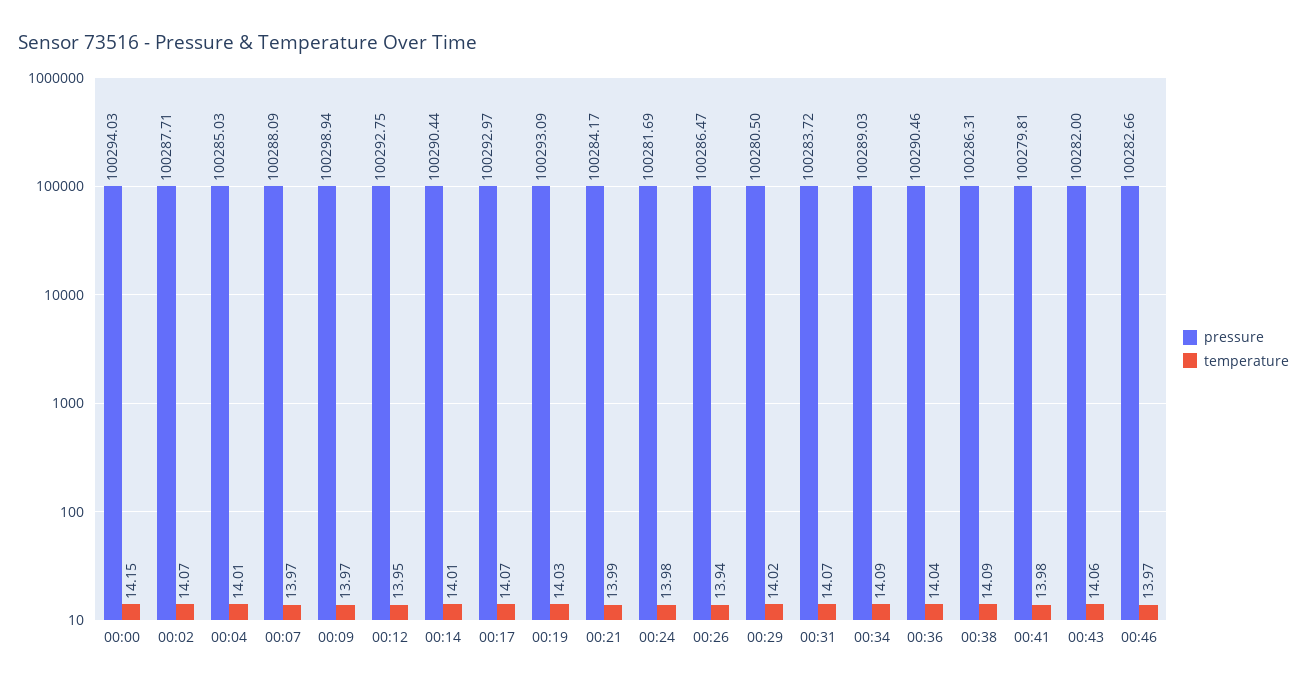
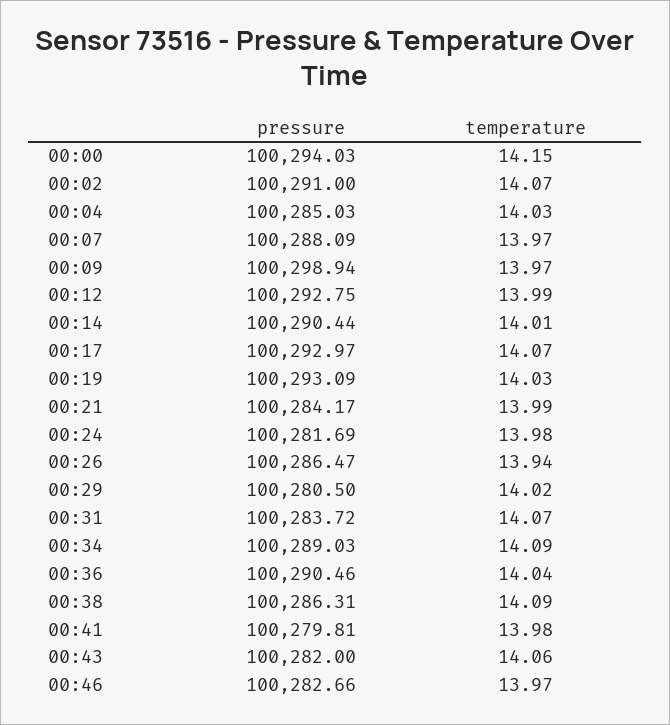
pressure, 00:02: 100287.71 -> 100291
temperature, 00:04: 14.01 -> 14.03
temperature, 00:12: 13.95 -> 13.99

